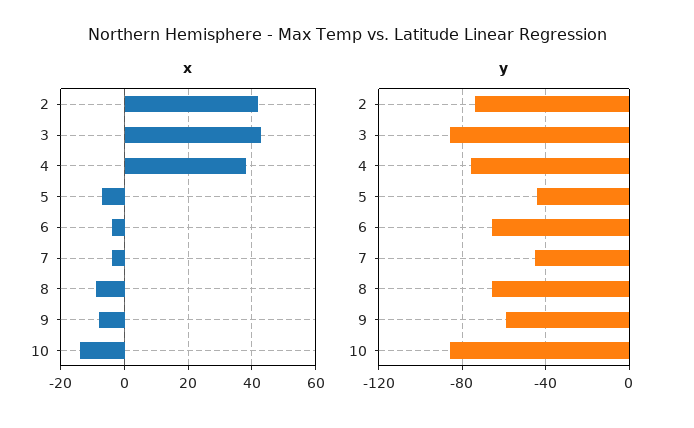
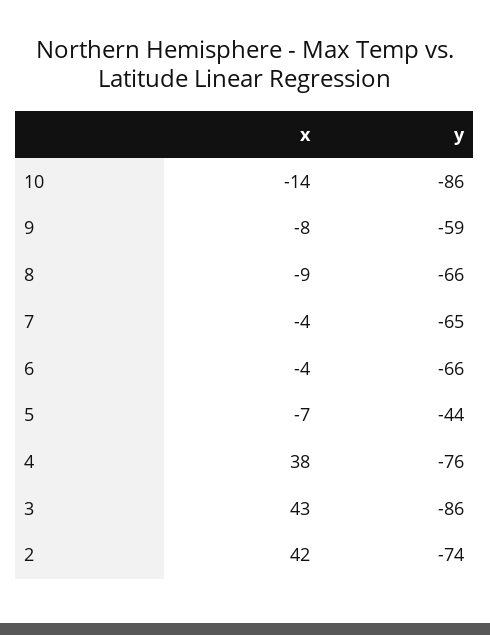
y, 7: -45 -> -65

